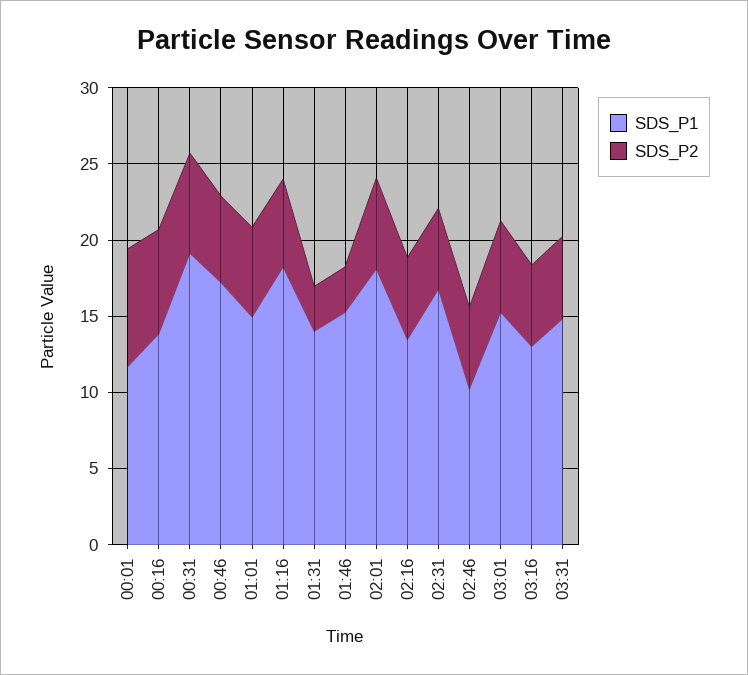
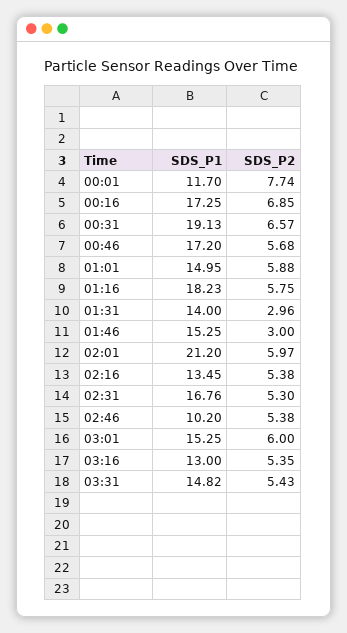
SDS_P1, 00:16: 14 -> 17.25
SDS_P1, 02:01: 18 -> 21.2

